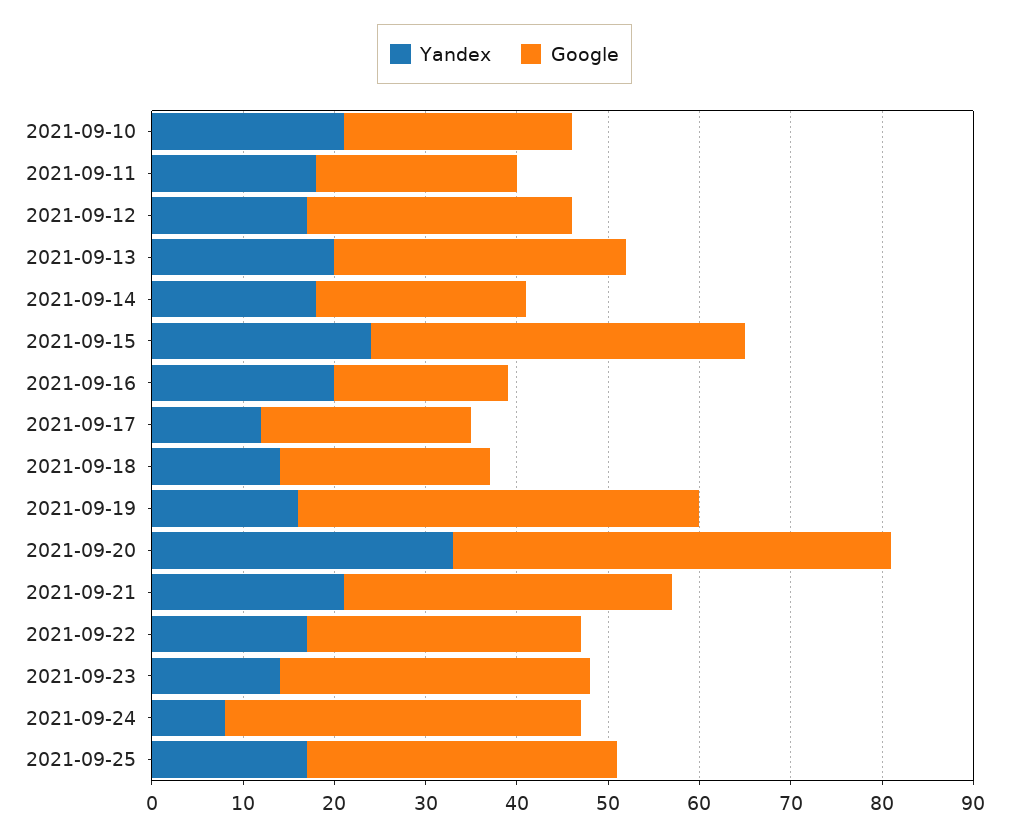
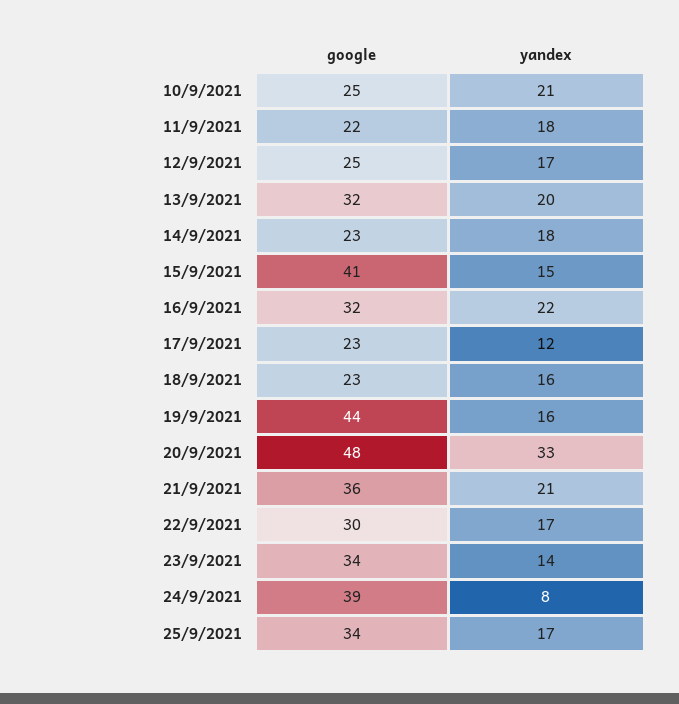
Google, 2021-09-12: 29 -> 25
Yandex, 2021-09-15: 24 -> 15
Yandex, 2021-09-16: 20 -> 22
Google, 2021-09-16: 19 -> 32
Yandex, 2021-09-18: 14 -> 16

